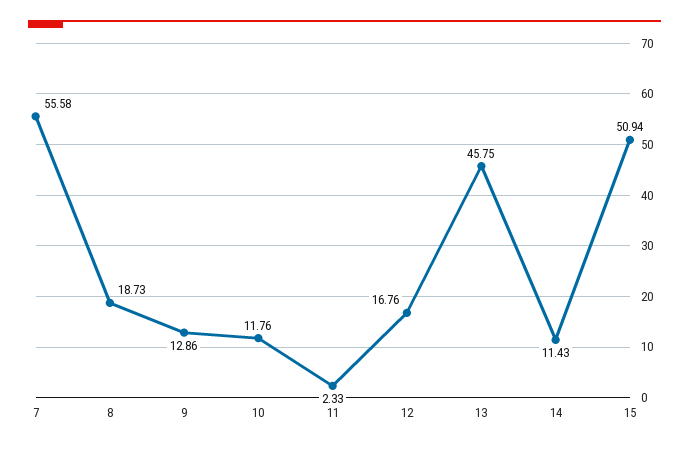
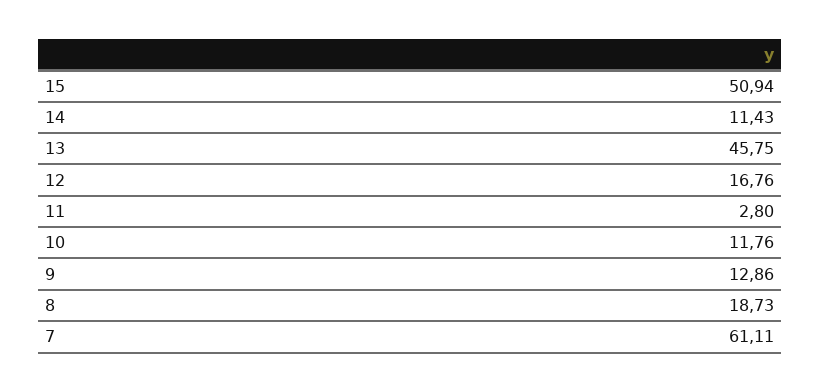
7: 55.58 -> 61.11
11: 2.33 -> 2.8

